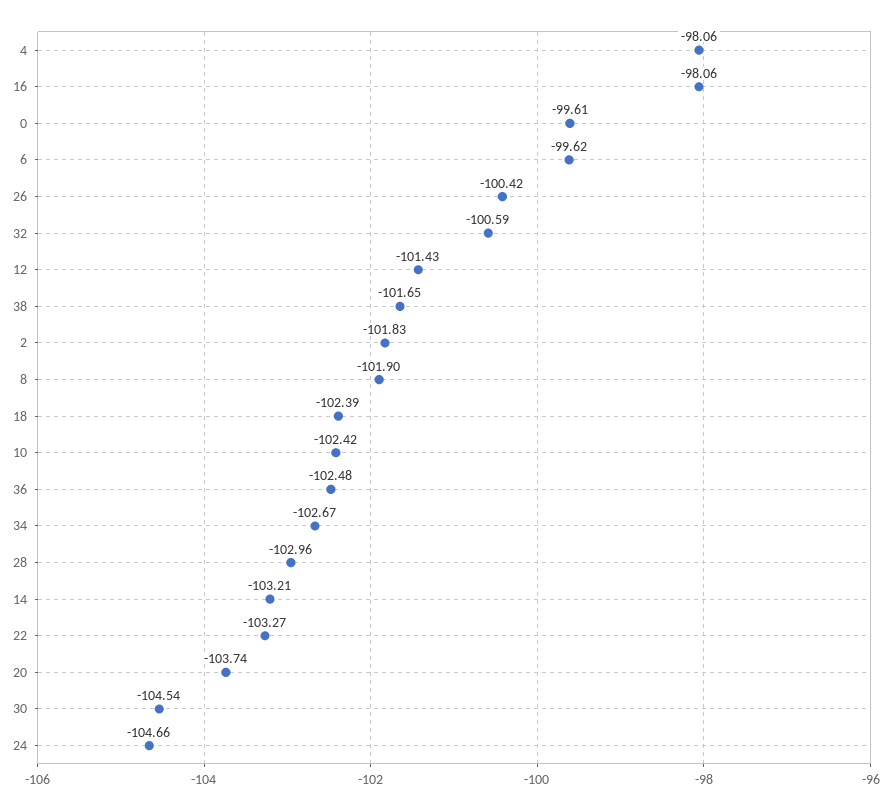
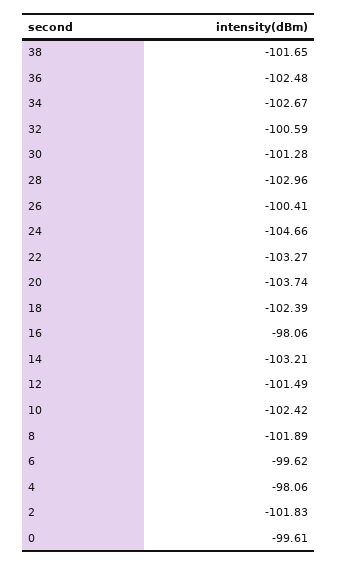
26: -100.42 -> -100.41
12: -101.43 -> -101.49
8: -101.9 -> -101.89
30: -104.54 -> -101.28

